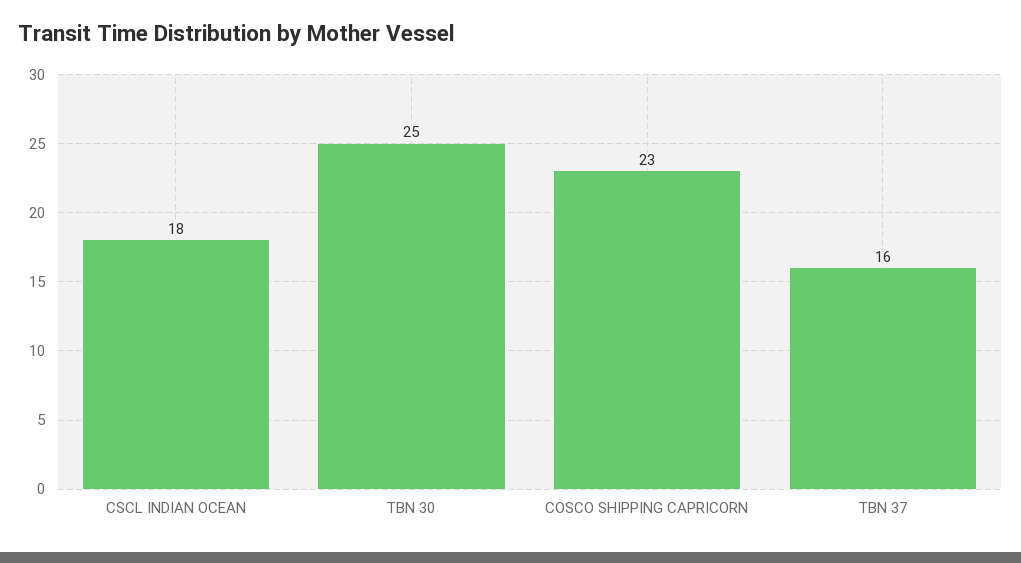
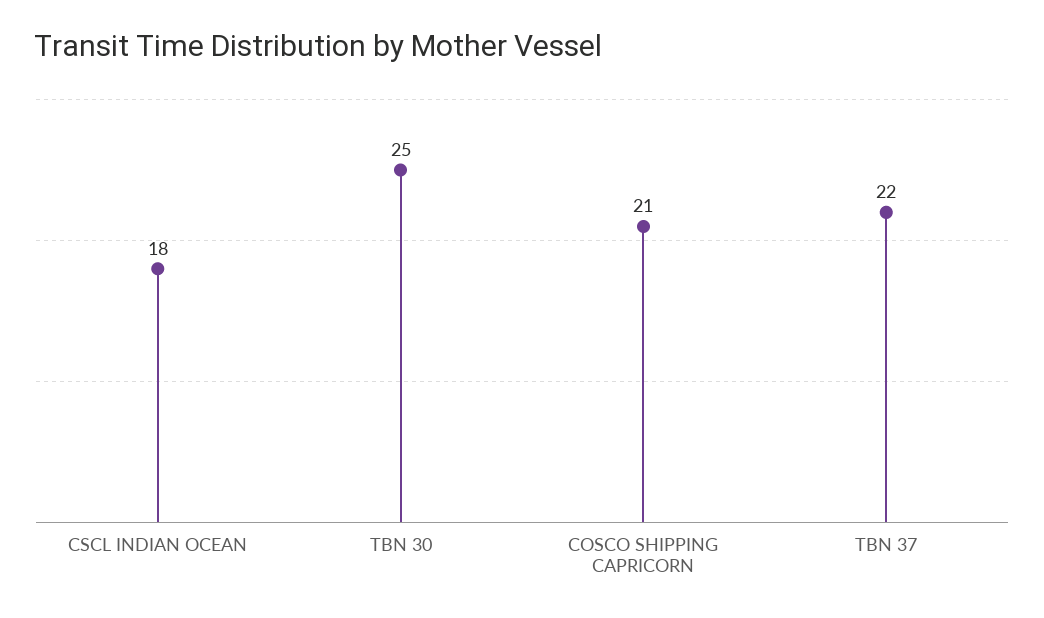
COSCO SHIPPING CAPRICORN: 23 -> 21
TBN 37: 16 -> 22

